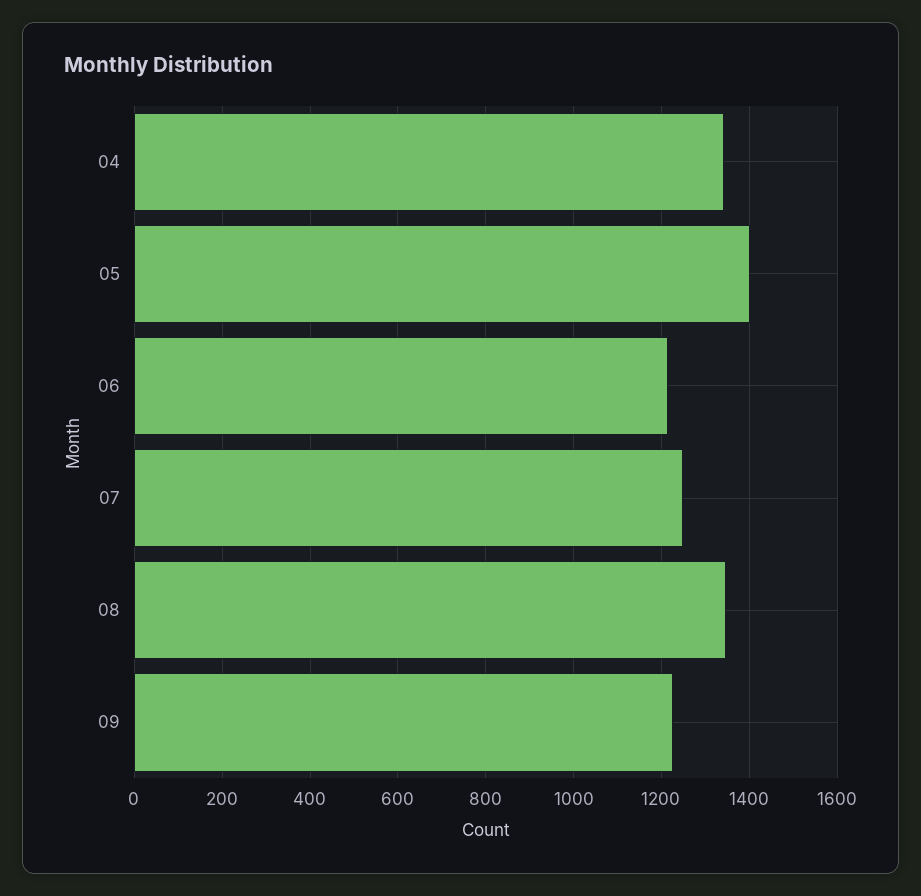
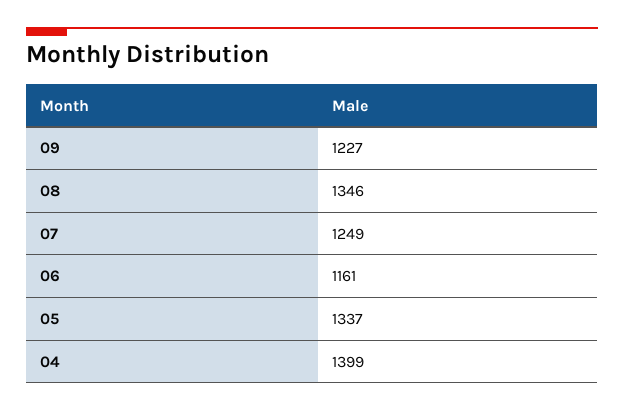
04: 1340 -> 1399
05: 1400 -> 1337
06: 1220 -> 1161

